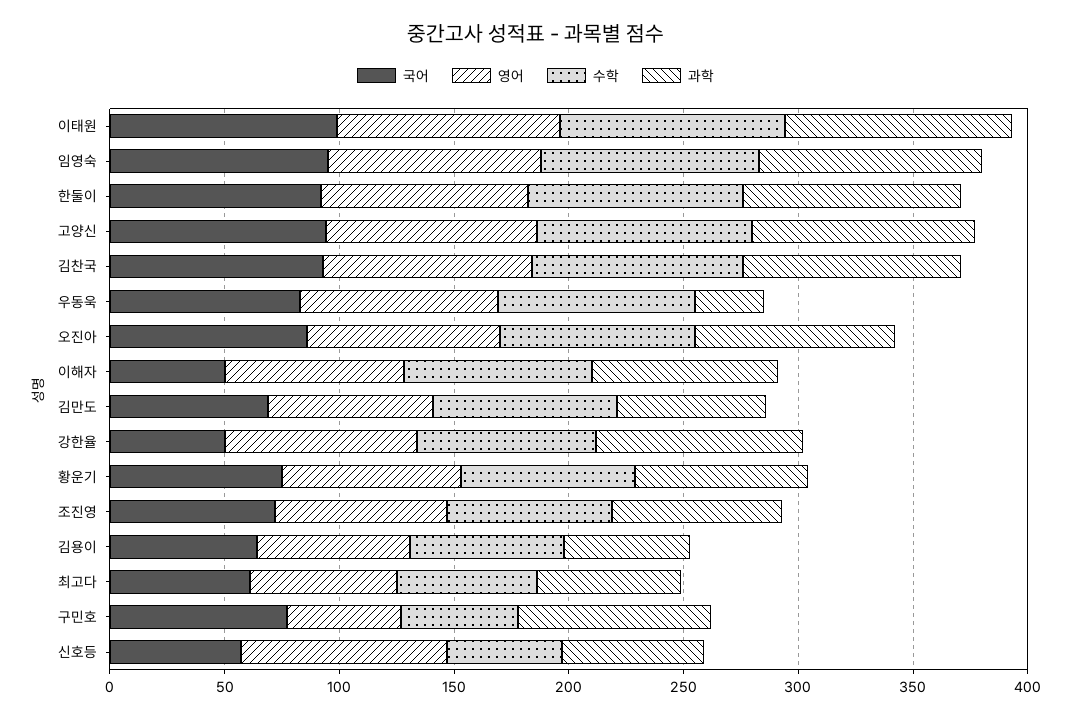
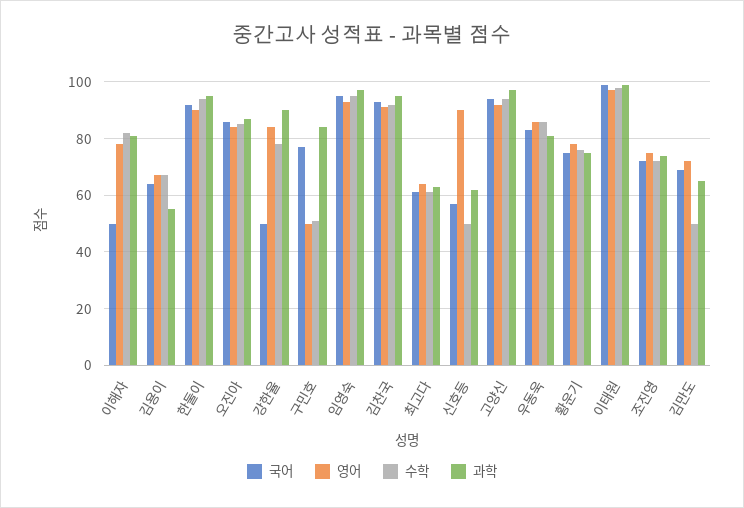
과학, 우동욱: 30 -> 80
수학, 김만도: 80 -> 50

